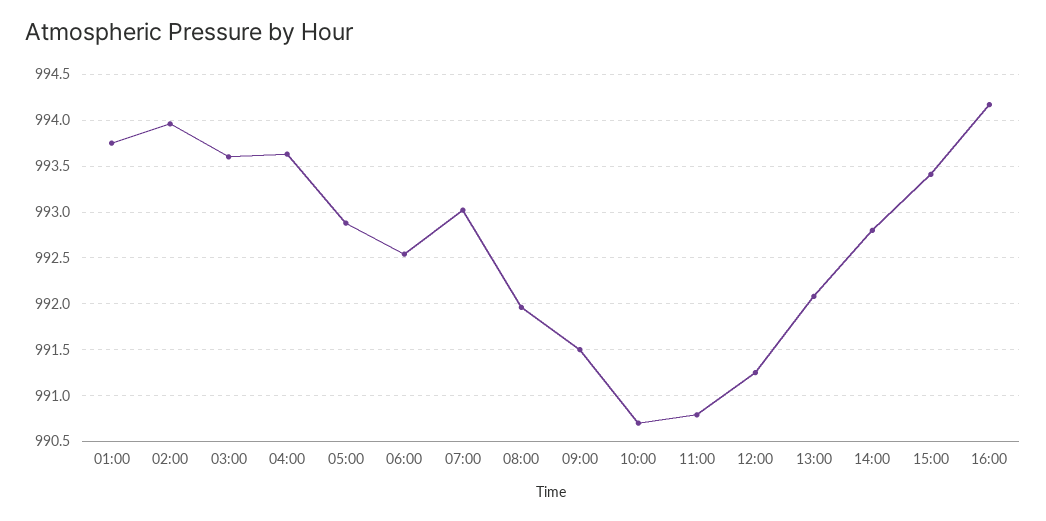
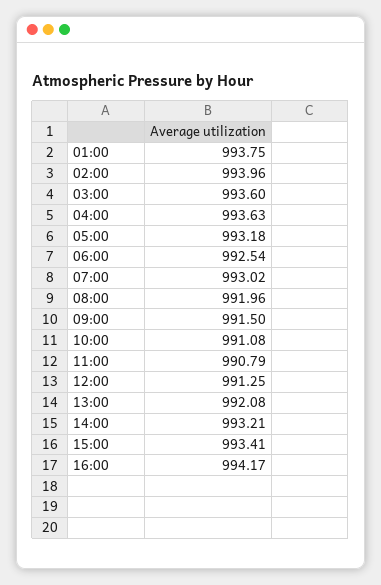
05:00: 992.9 -> 993.18
10:00: 990.7 -> 991.08
14:00: 992.8 -> 993.21

